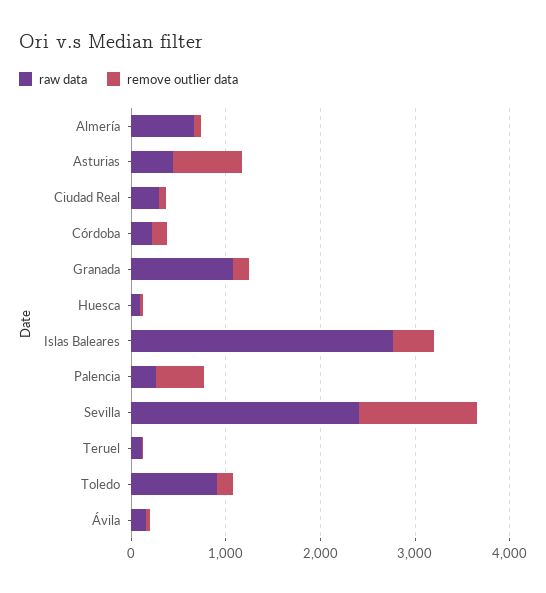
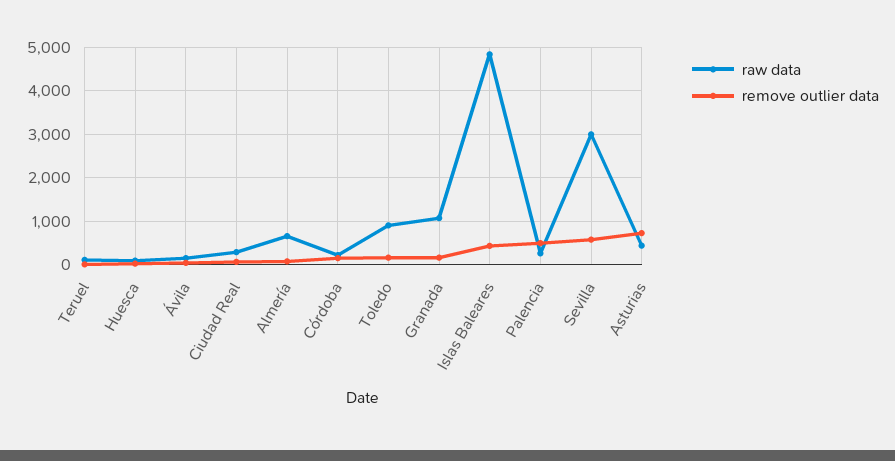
raw data, Islas Baleares: 2800 -> 4800
raw data, Sevilla: 2400 -> 3000
remove outlier data, Sevilla: 1200 -> 600

